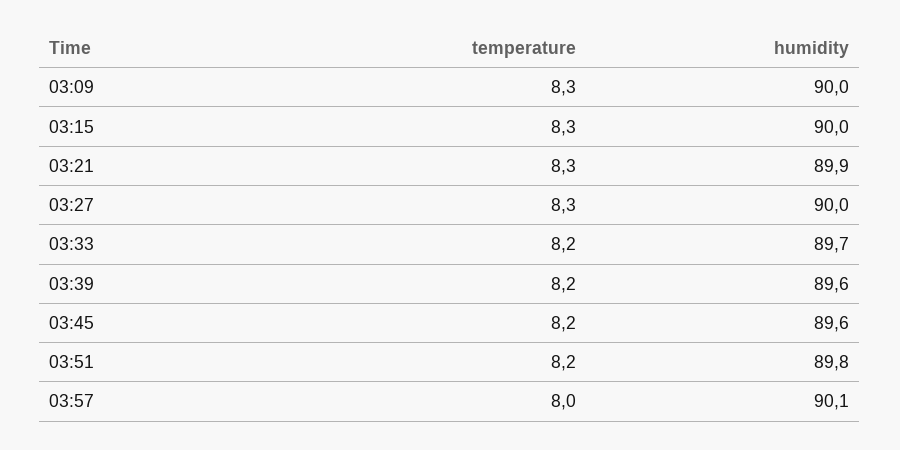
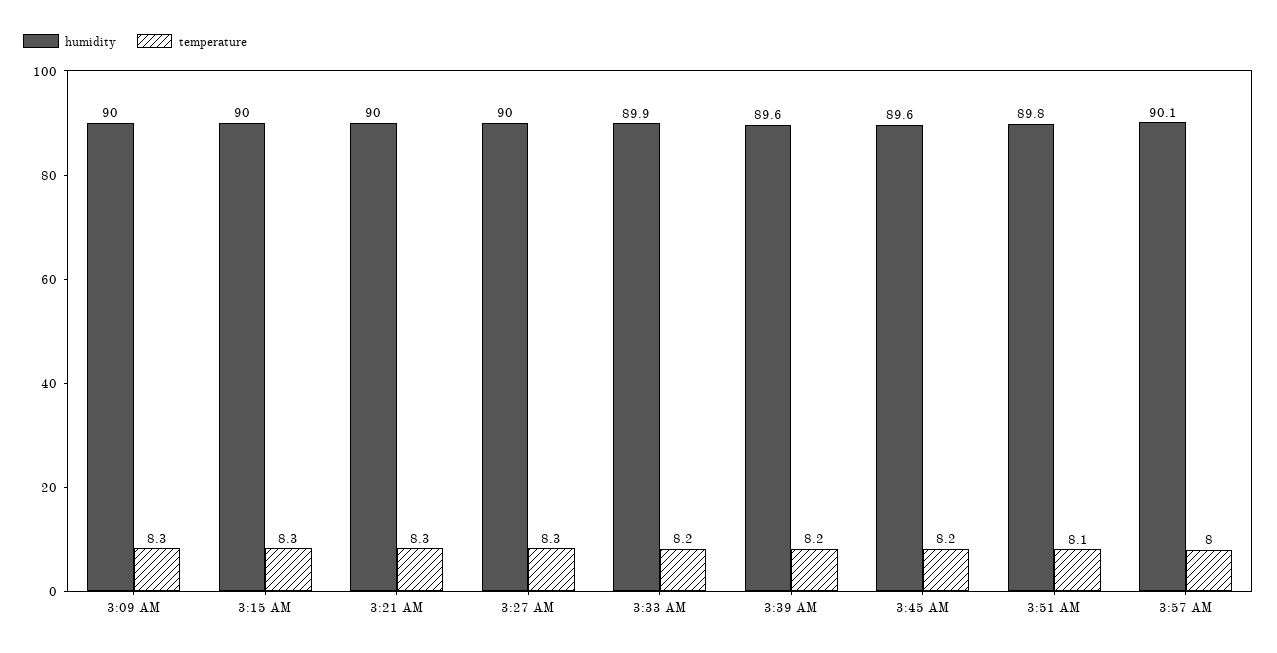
humidity, 03:21: 89.9 -> 90
humidity, 03:33: 89.7 -> 89.9
temperature, 03:51: 8.2 -> 8.1

